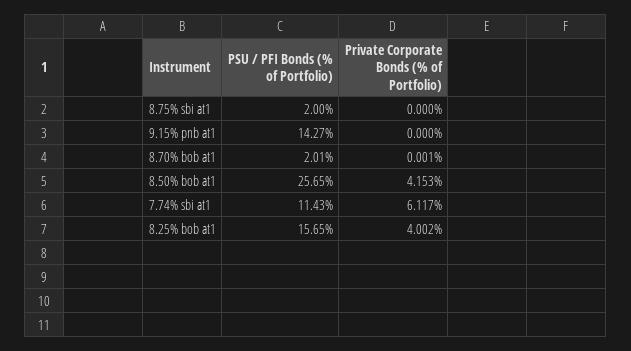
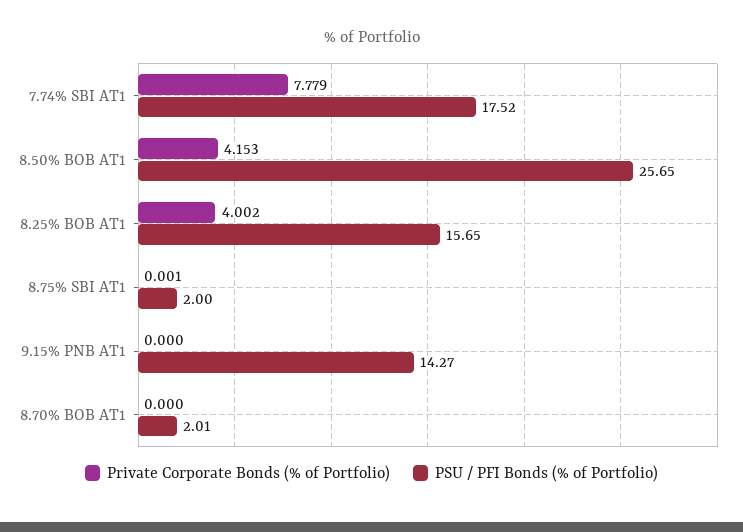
Private Corporate Bonds (% of Portfolio), 8.75% sbi at1: 0 -> 0.001
Private Corporate Bonds (% of Portfolio), 8.70% bob at1: 0.001 -> 0
PSU / PFI Bonds (% of Portfolio), 7.74% sbi at1: 11.43 -> 17.52
Private Corporate Bonds (% of Portfolio), 7.74% sbi at1: 6.117 -> 7.779

